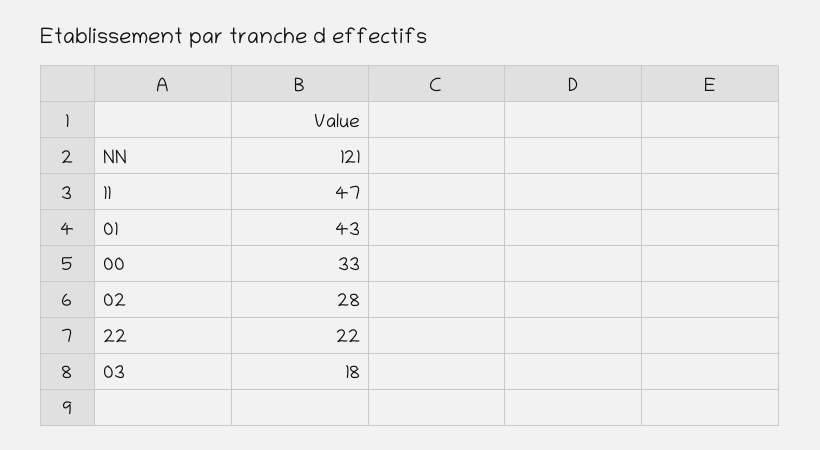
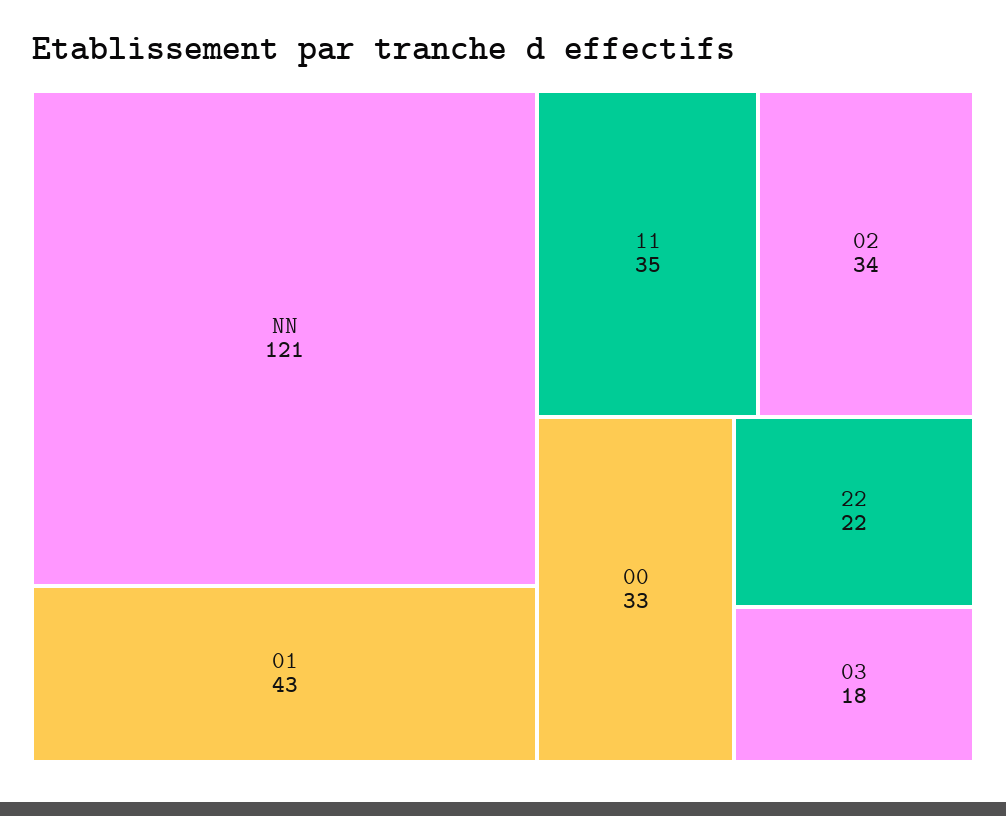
11: 47 -> 35
02: 28 -> 34

